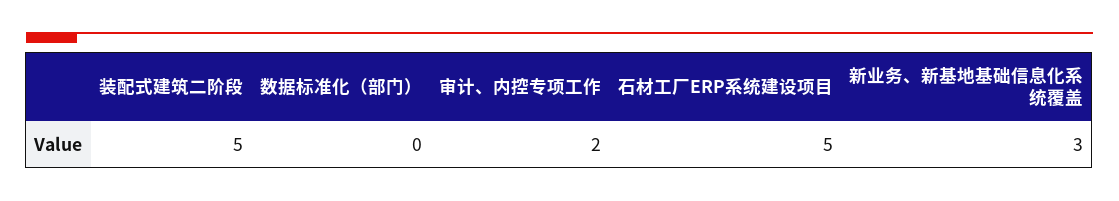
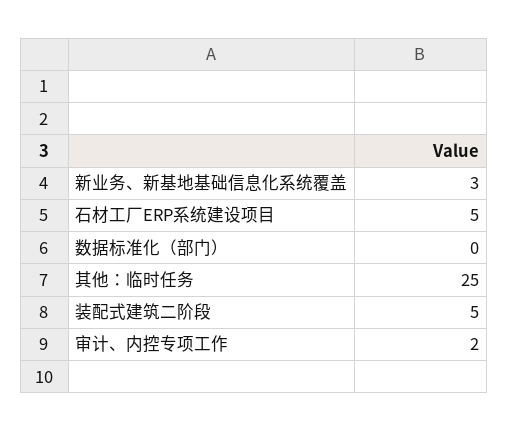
其他：临时任务: none -> 25

